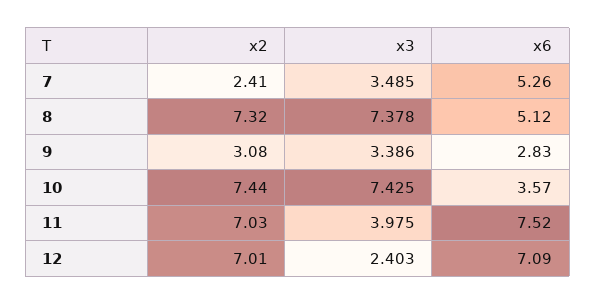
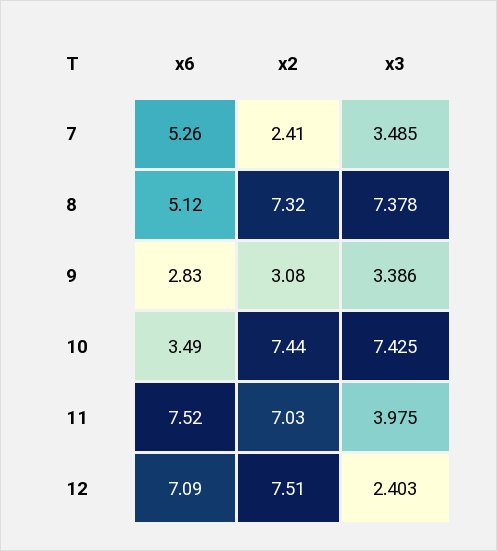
x6, 10: 3.57 -> 3.49
x2, 12: 7.01 -> 7.51

